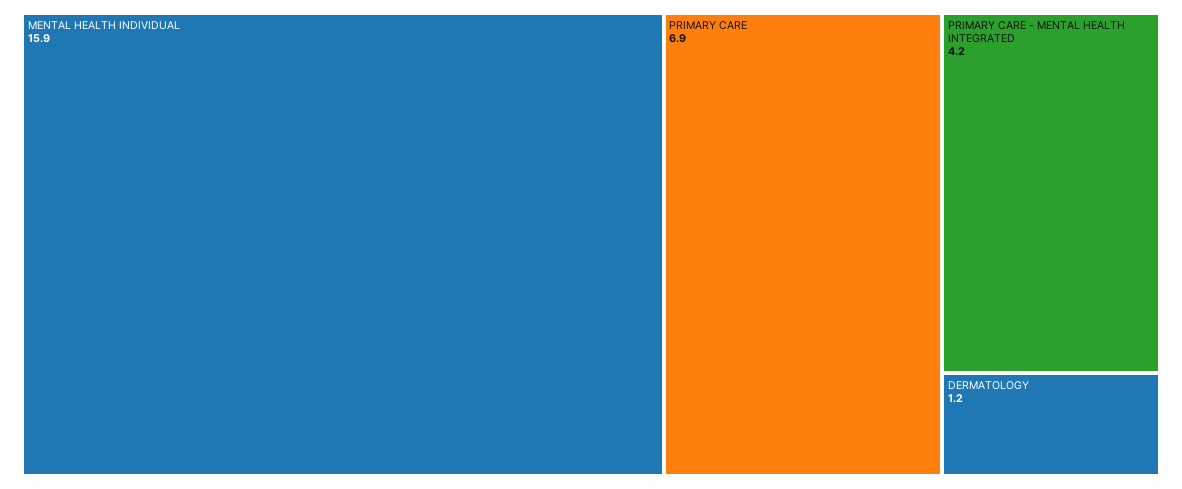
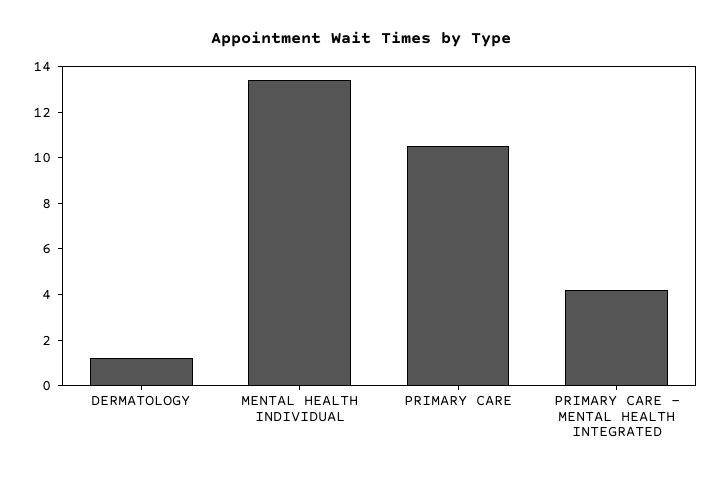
MENTAL HEALTH INDIVIDUAL: 15.9 -> 13.5
PRIMARY CARE: 6.9 -> 10.5

